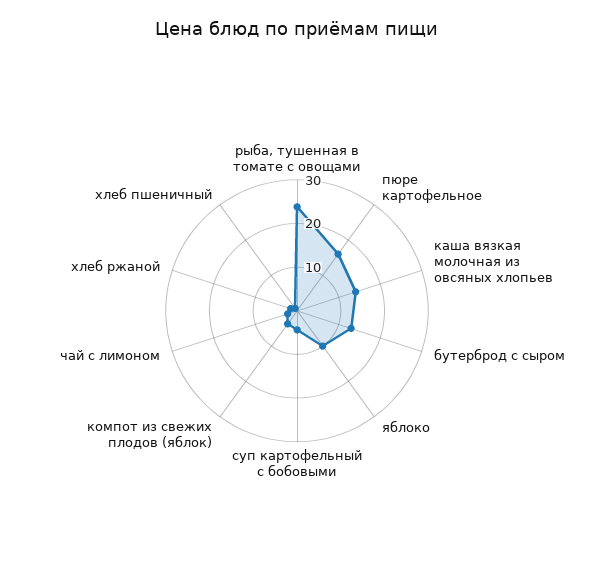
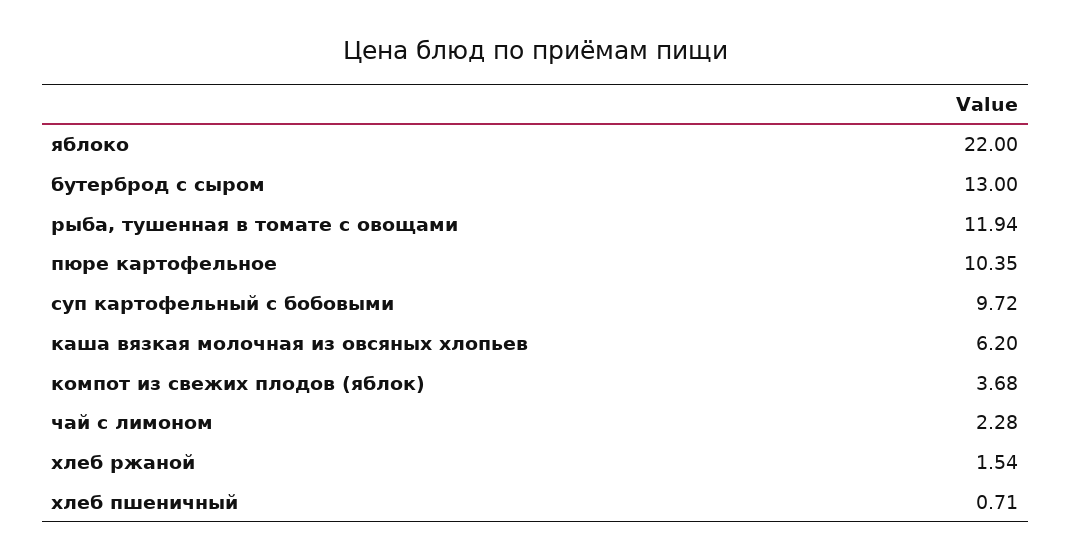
рыба, тушенная в томате с овощами: 24 -> 11.94
пюре картофельное: 16 -> 10.35
каша вязкая молочная из овсяных хлопьев: 14 -> 6.2
яблоко: 10 -> 22
суп картофельный с бобовыми: 4 -> 9.72

